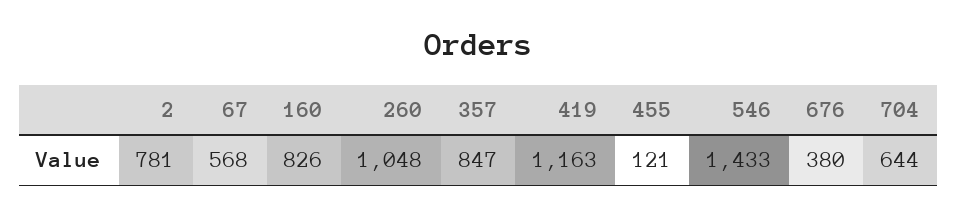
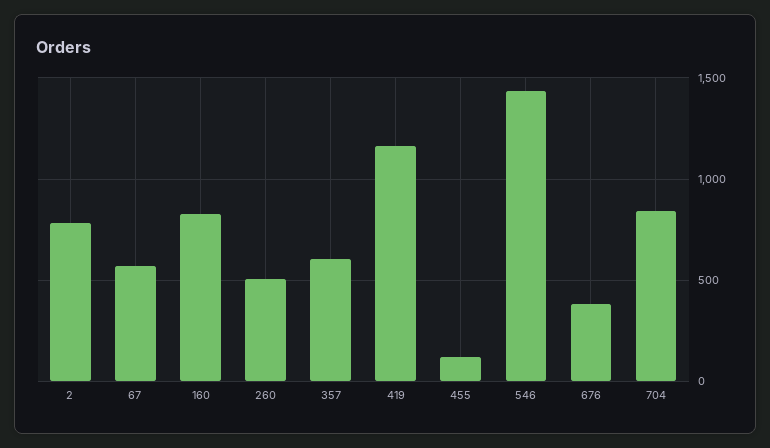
260: 1048 -> 500
357: 847 -> 600
704: 644 -> 850

